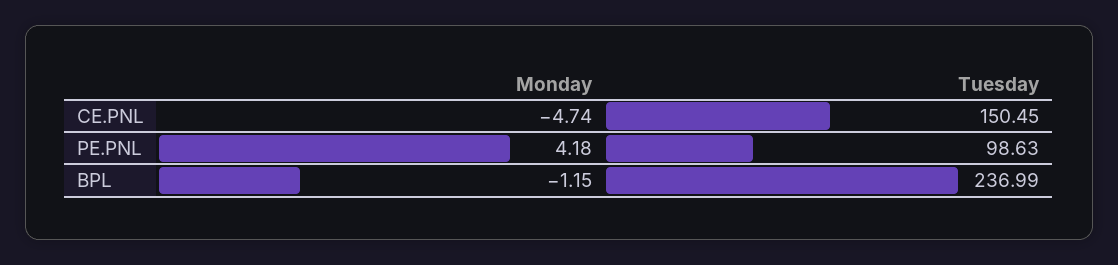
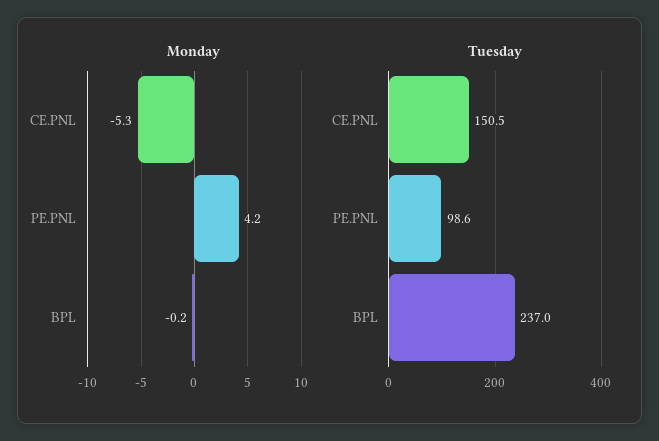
Monday, CE.PNL: -4.74 -> -5.3
Monday, BPL: -1.15 -> -0.2

